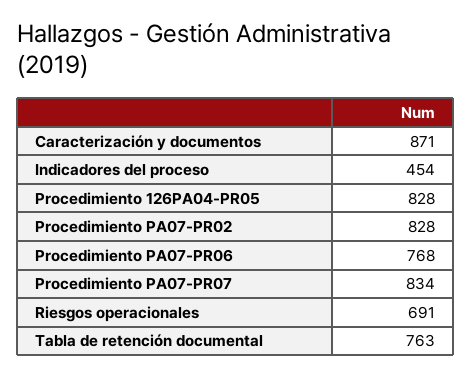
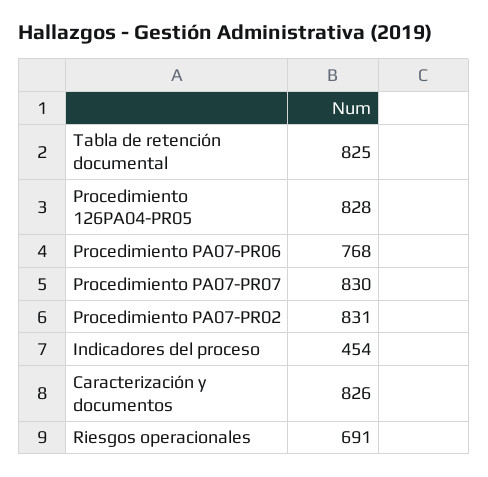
Caracterización y documentos: 871 -> 826
Procedimiento PA07-PR02: 828 -> 831
Procedimiento PA07-PR07: 834 -> 830
Tabla de retención documental: 763 -> 825

